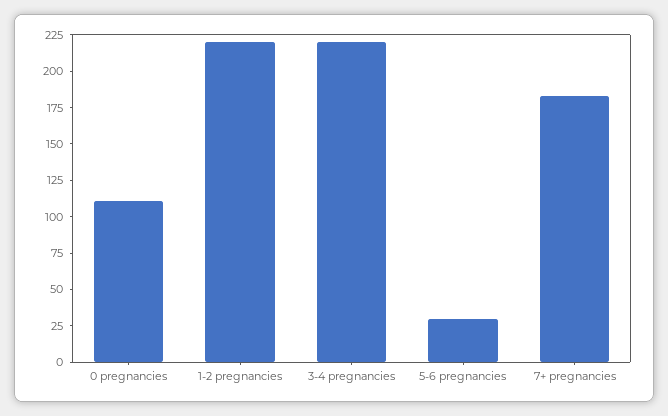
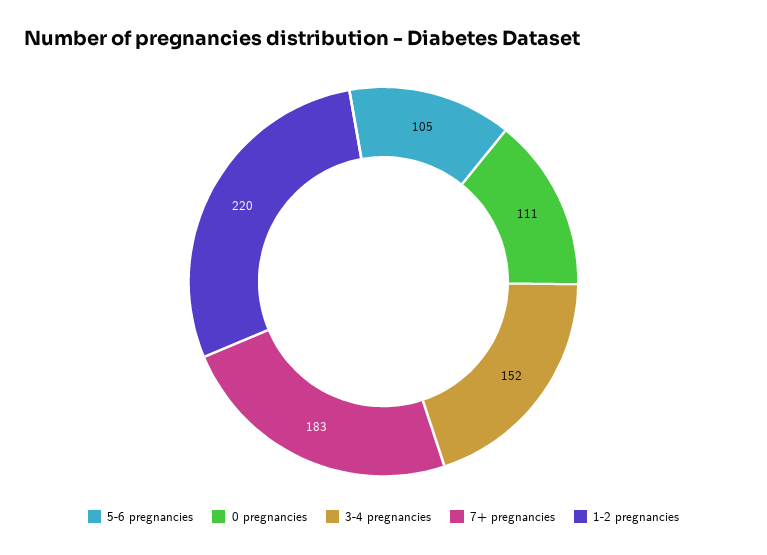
3-4 pregnancies: 225 -> 152
5-6 pregnancies: 25 -> 105

